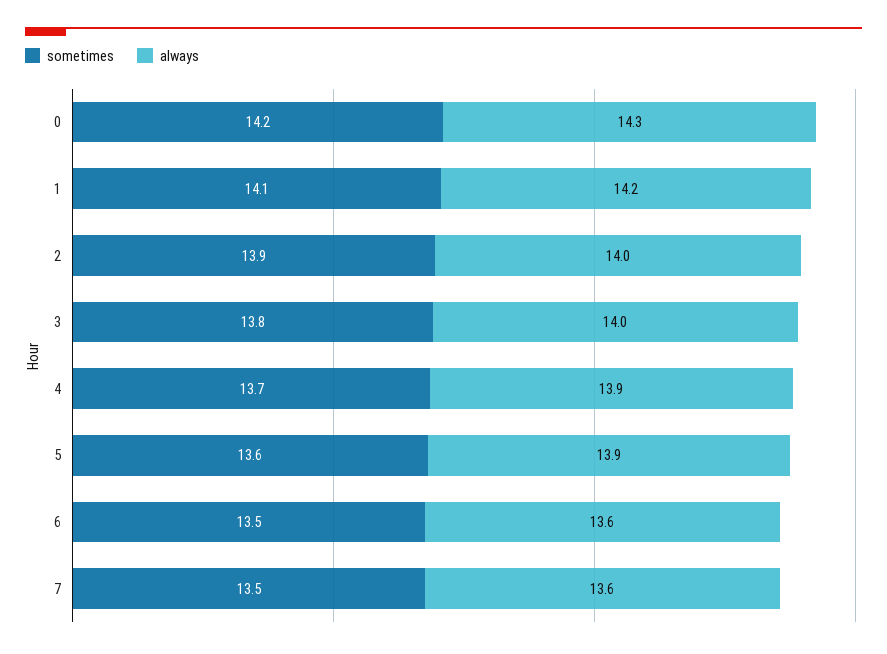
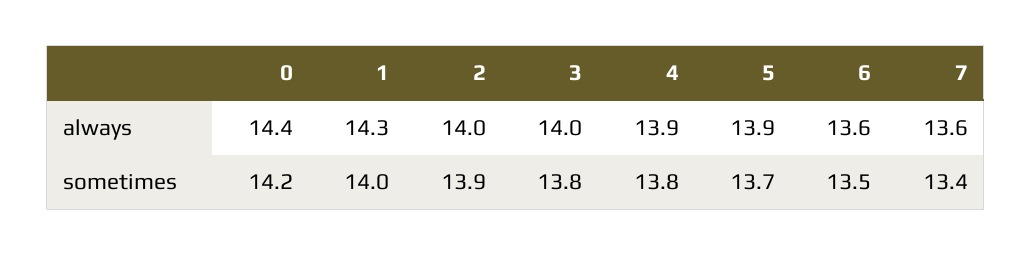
always, 0: 14.3 -> 14.4
sometimes, 1: 14.1 -> 14
always, 1: 14.2 -> 14.3
sometimes, 4: 13.7 -> 13.8
sometimes, 5: 13.6 -> 13.7
sometimes, 7: 13.5 -> 13.4

